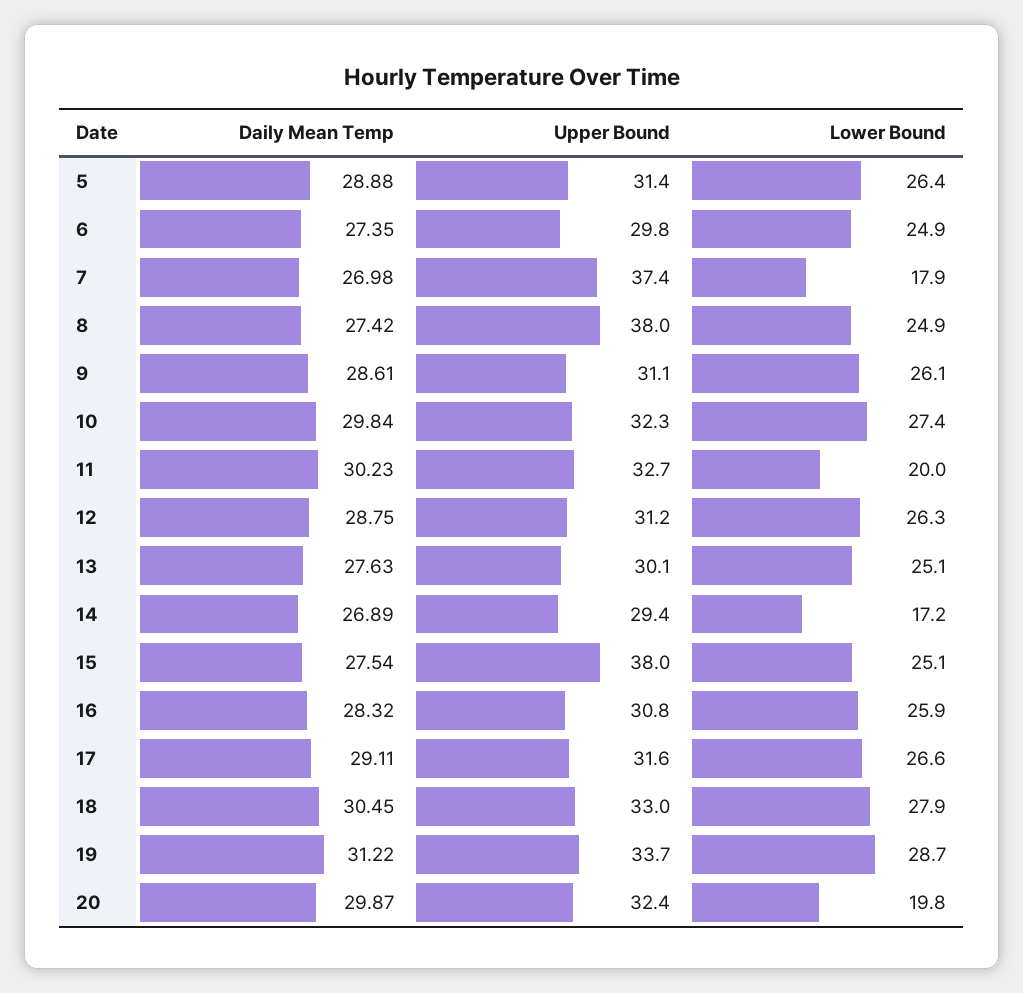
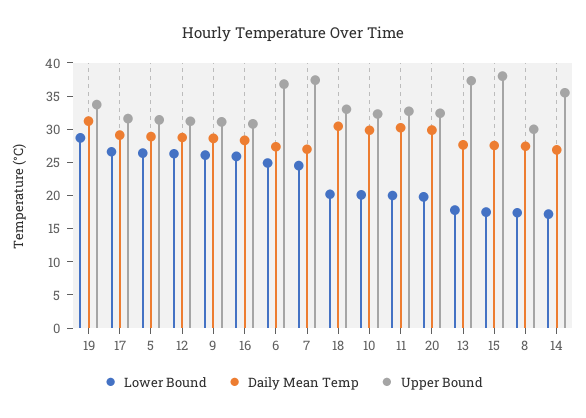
Upper Bound, 6: 29.8 -> 37.5
Lower Bound, 7: 17.9 -> 25
Upper Bound, 8: 38 -> 30
Lower Bound, 8: 24.9 -> 17.5
Lower Bound, 10: 27.4 -> 20
Upper Bound, 13: 30.1 -> 37.5
Lower Bound, 13: 25.1 -> 17.5
Upper Bound, 14: 29.4 -> 35
Lower Bound, 15: 25.1 -> 17.5
Lower Bound, 18: 27.9 -> 20

